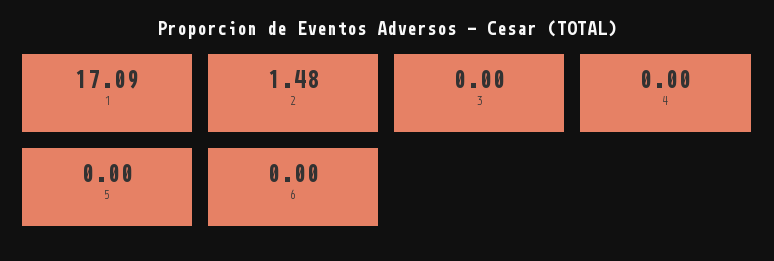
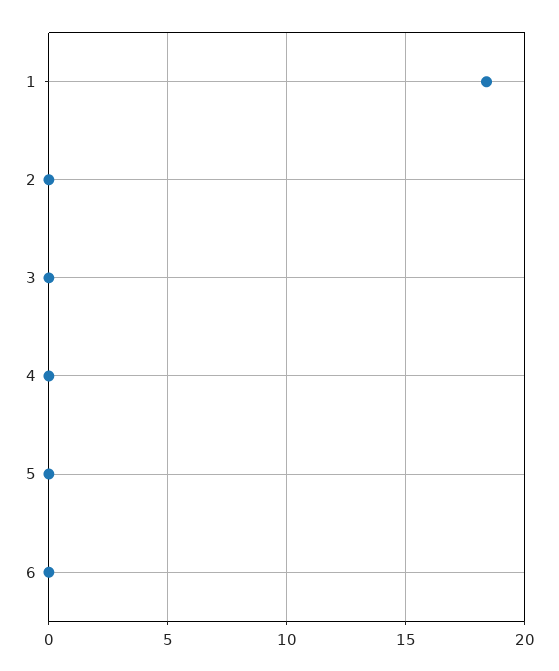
1: 17.09 -> 18.5
2: 1.48 -> 0

